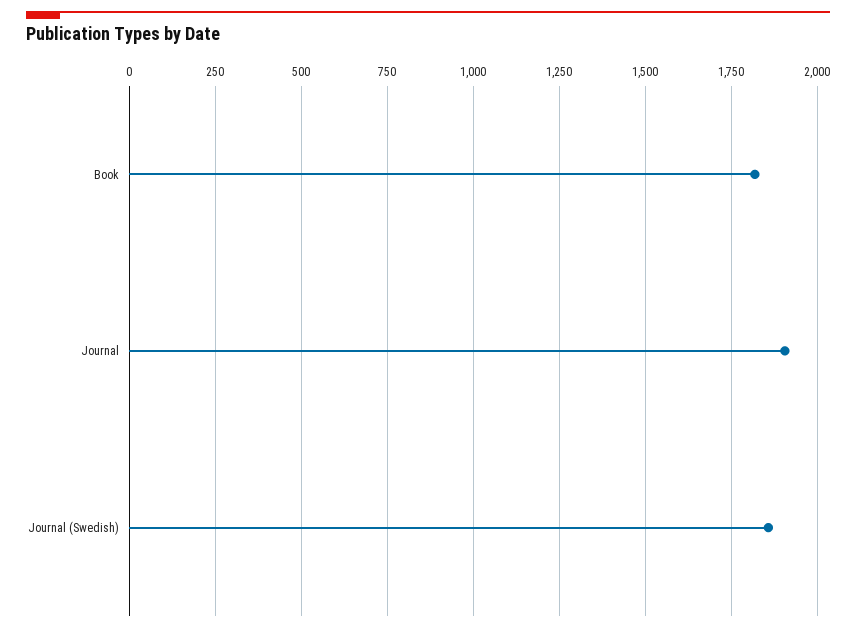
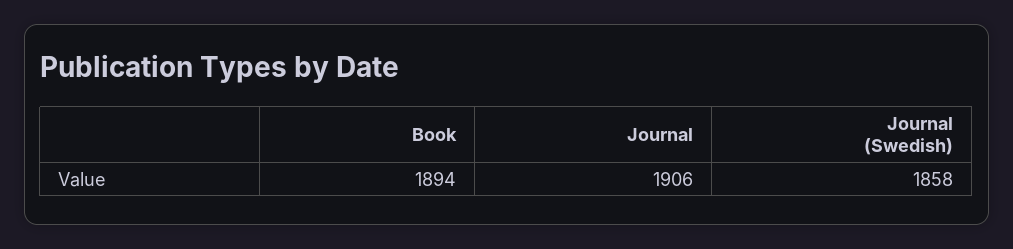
Book: 1825 -> 1894

